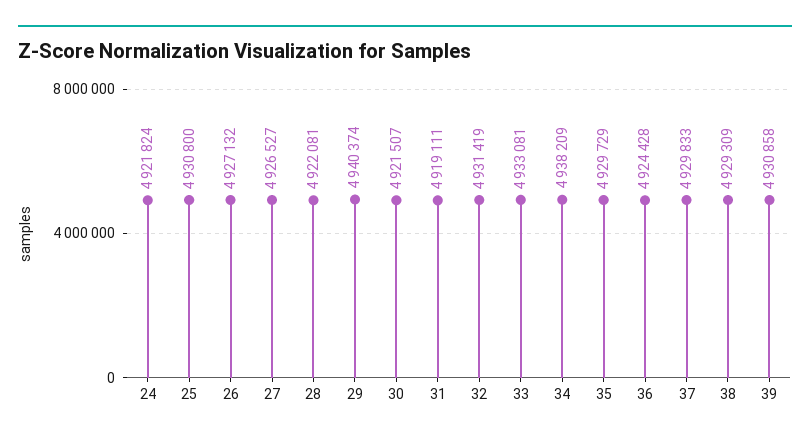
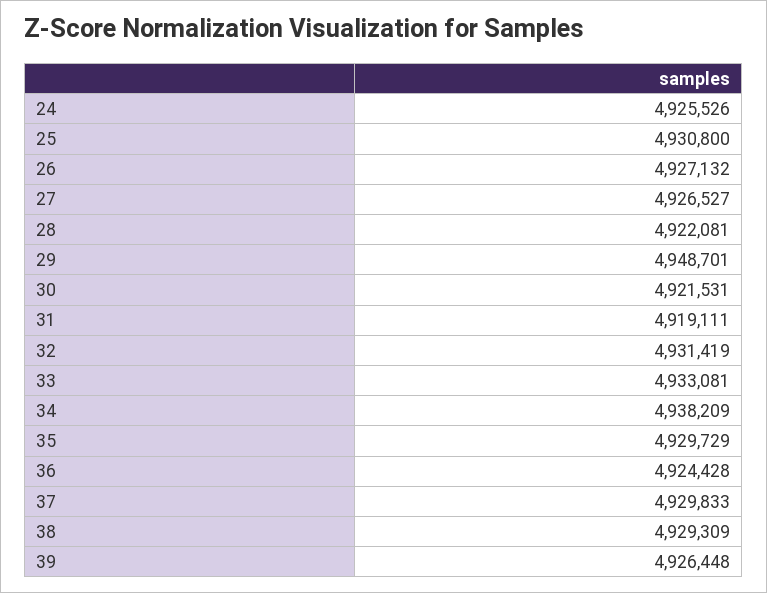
24: 4921824 -> 4925526
29: 4940374 -> 4948701
30: 4921507 -> 4921531
39: 4930858 -> 4926448

